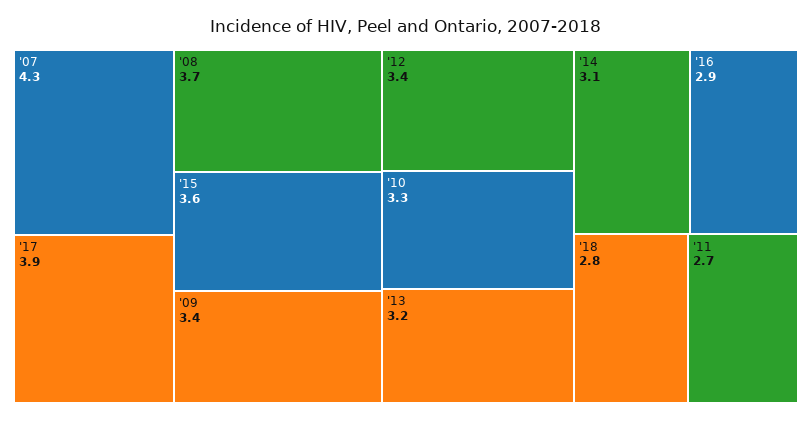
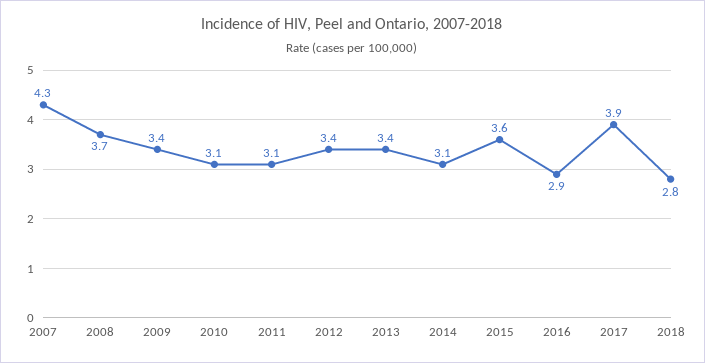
'10: 3.3 -> 3.1
'13: 3.2 -> 3.4
'11: 2.7 -> 3.1

